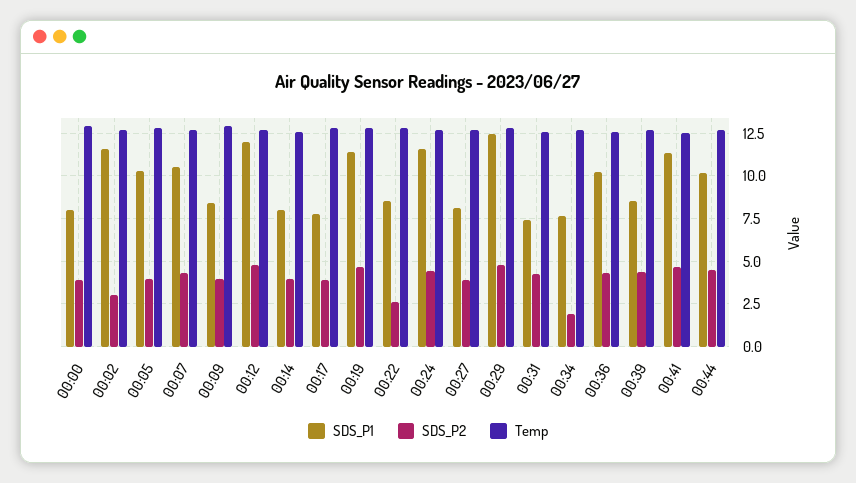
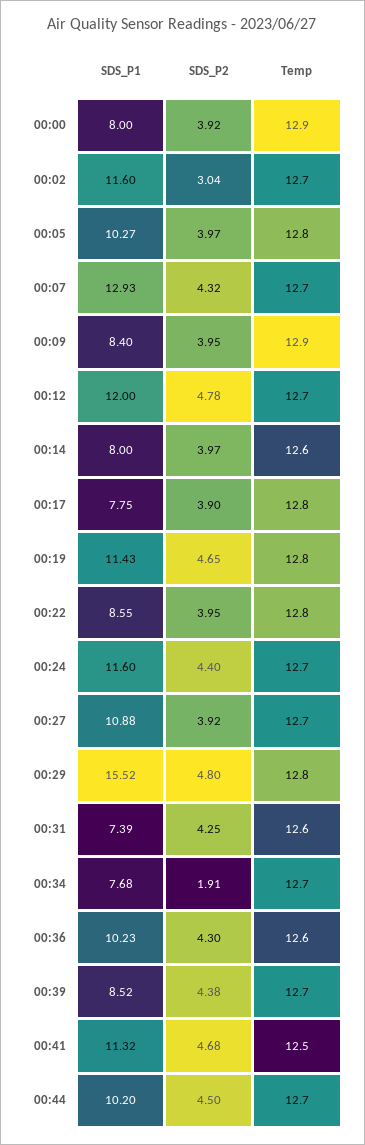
SDS_P1, 00:07: 10.5 -> 12.93
SDS_P2, 00:22: 2.5 -> 3.95
SDS_P1, 00:27: 8 -> 10.88
SDS_P1, 00:29: 12.5 -> 15.52

